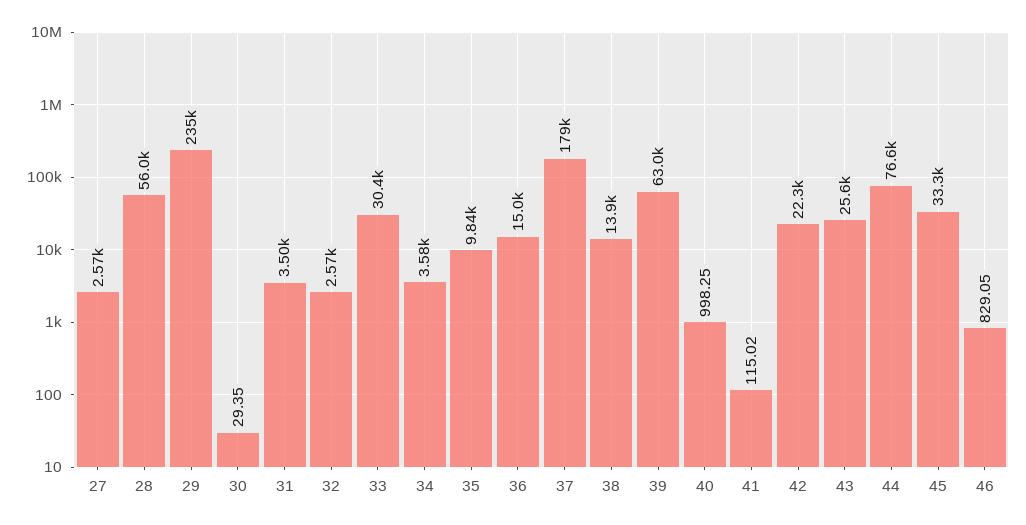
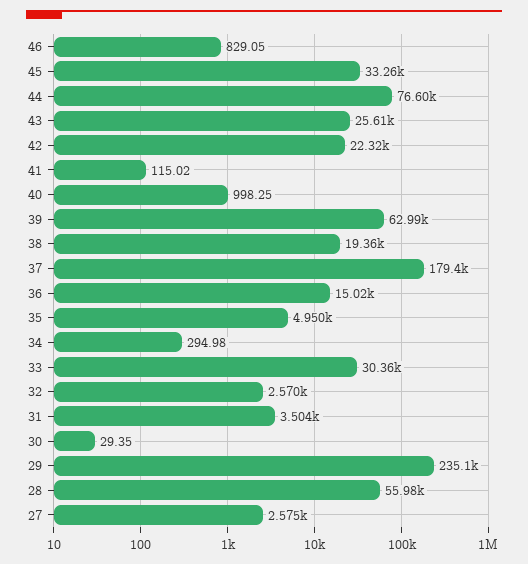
34: 3580 -> 294.98
35: 9840 -> 4950
38: 13900 -> 19360

